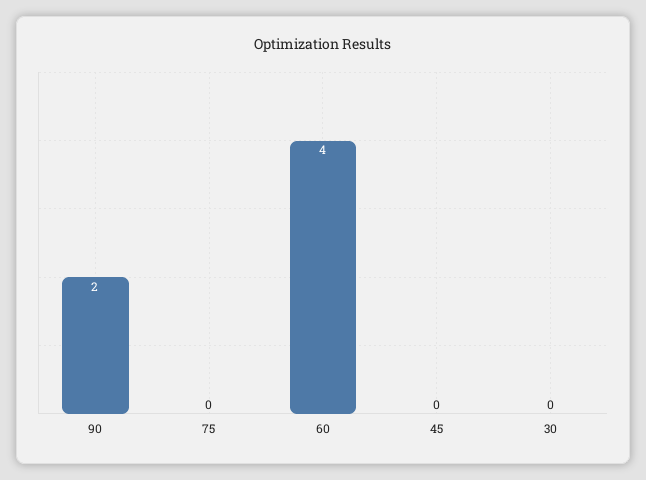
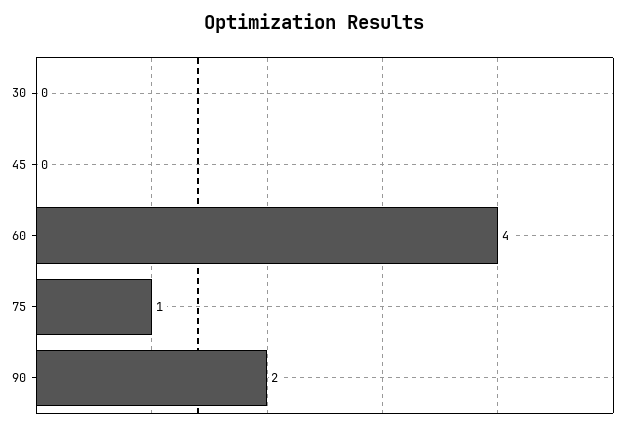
75: 0 -> 1

